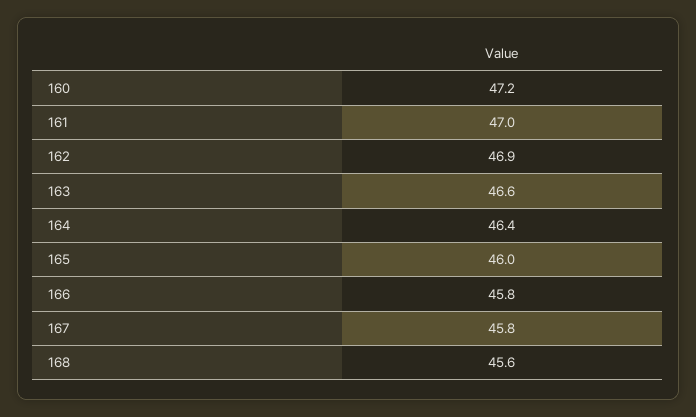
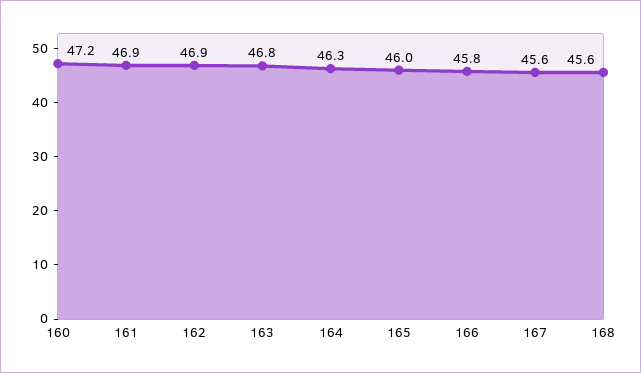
161: 47 -> 46.9
163: 46.6 -> 46.8
164: 46.4 -> 46.3
167: 45.8 -> 45.6

